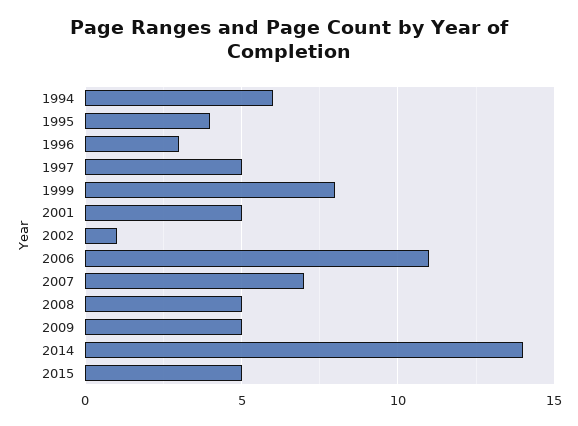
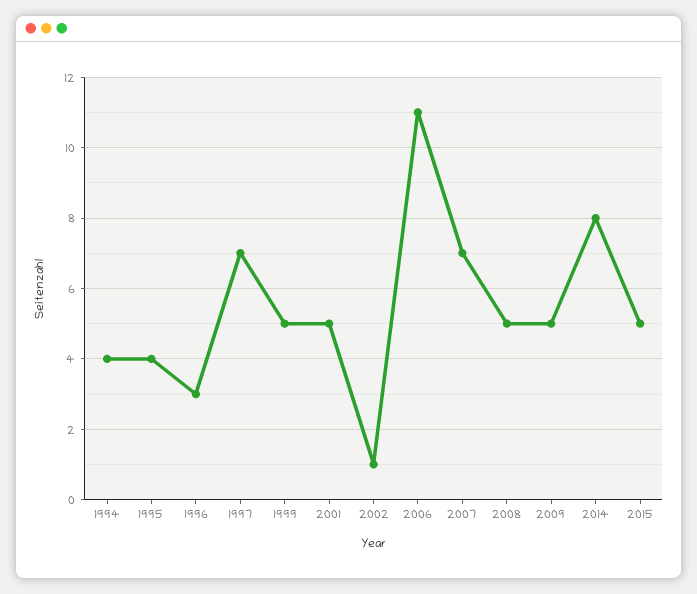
1994: 6 -> 4
1997: 5 -> 7
1999: 8 -> 5
2014: 14 -> 8

